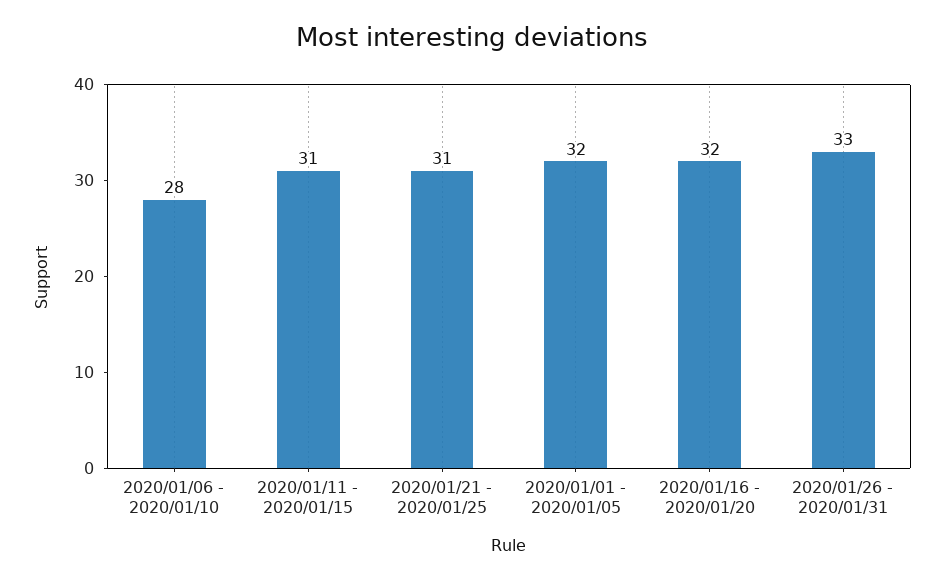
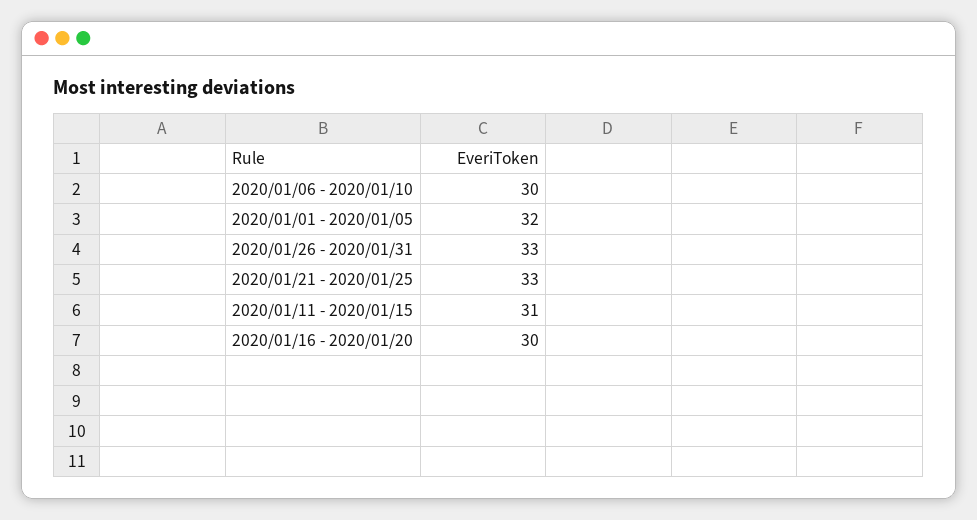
2020/01/06 - 2020/01/10: 28 -> 30
2020/01/21 - 2020/01/25: 31 -> 33
2020/01/16 - 2020/01/20: 32 -> 30

